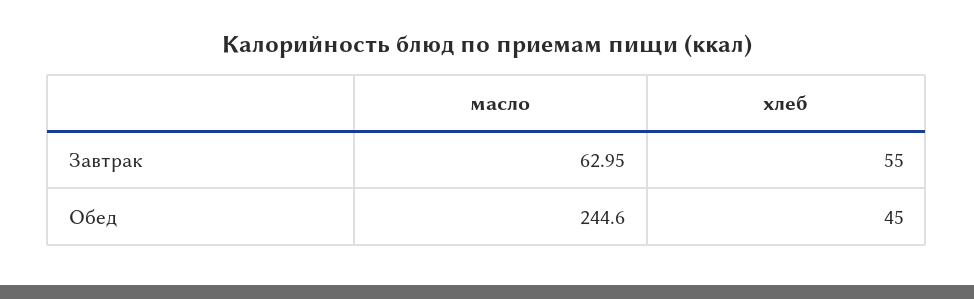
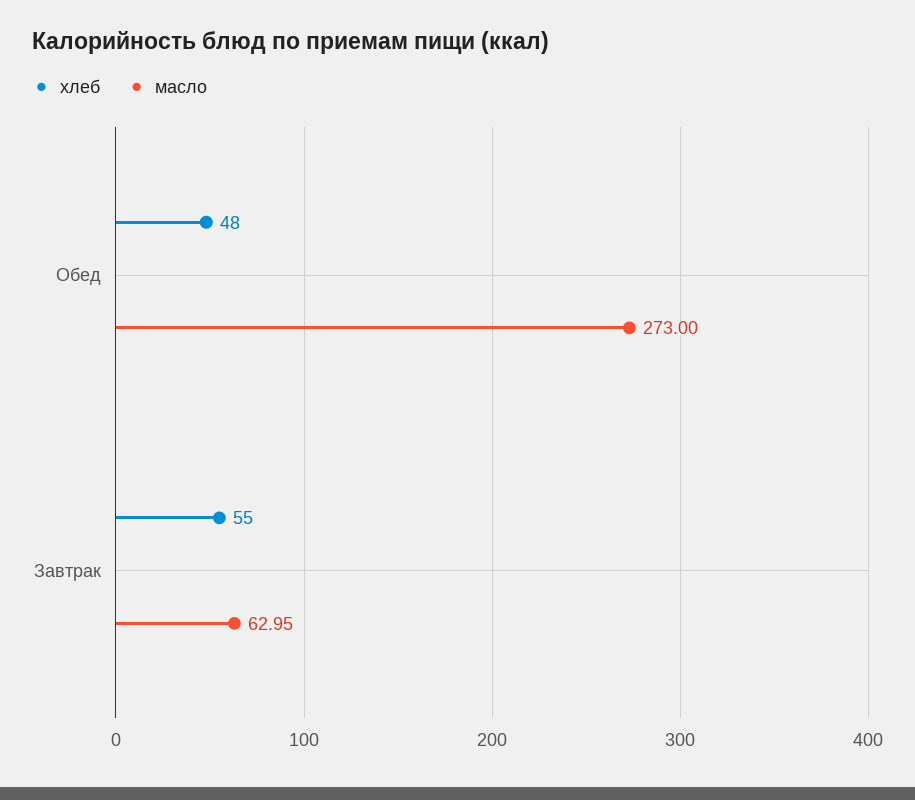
масло, Обед: 244.6 -> 273
хлеб, Обед: 45 -> 48

